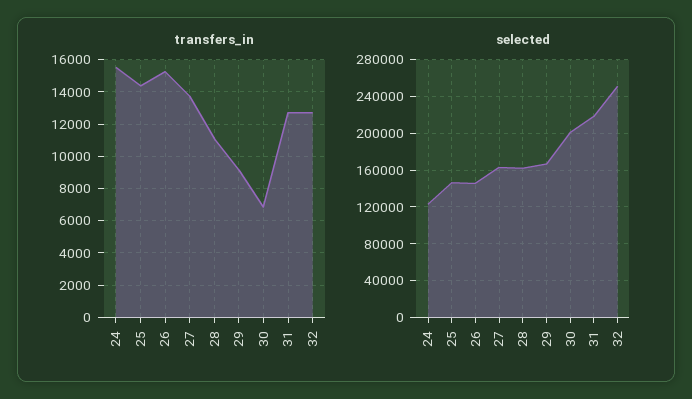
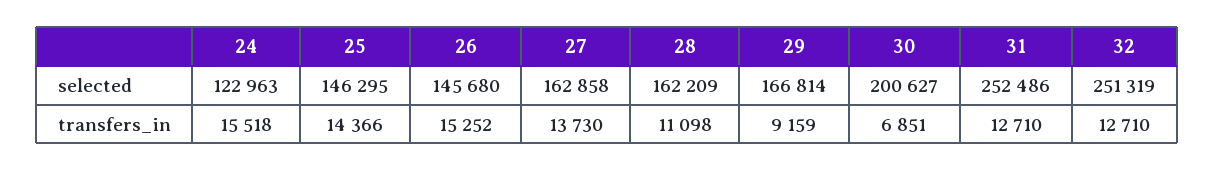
selected, 31: 220000 -> 252486

